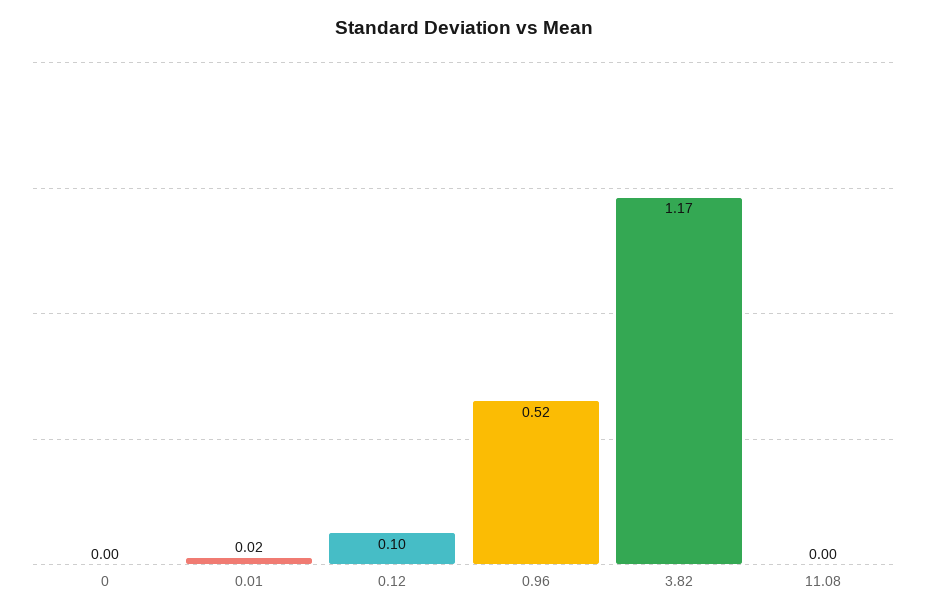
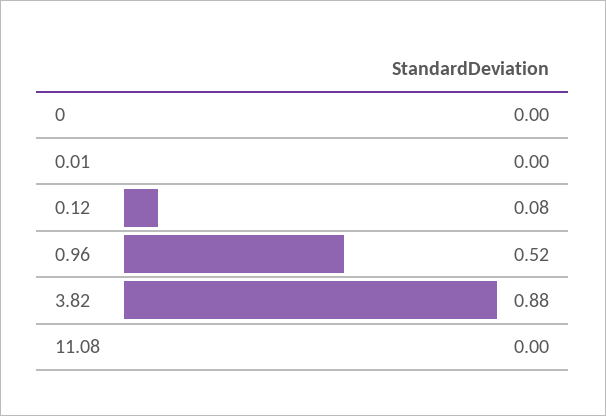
0.01: 0.02 -> 0
0.12: 0.1 -> 0.08
3.82: 1.17 -> 0.88

